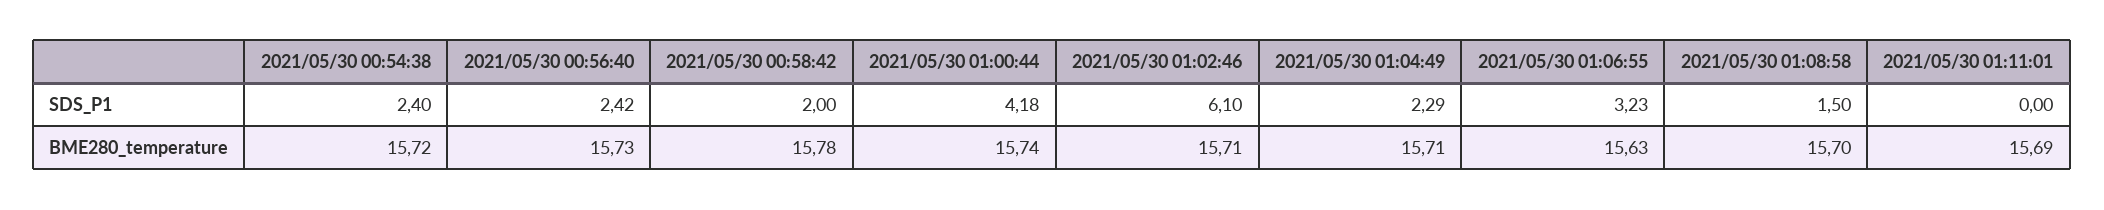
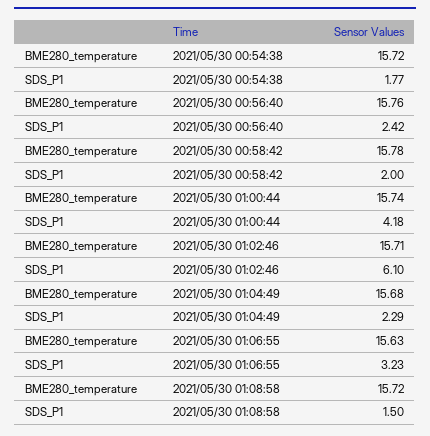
2021/05/30 00:54:38, SDS_P1: 2.4 -> 1.77
2021/05/30 01:11:01, SDS_P1: 0 -> none
2021/05/30 00:56:40, BME280_temperature: 15.73 -> 15.76
2021/05/30 01:04:49, BME280_temperature: 15.71 -> 15.68
2021/05/30 01:08:58, BME280_temperature: 15.7 -> 15.72
2021/05/30 01:11:01, BME280_temperature: 15.69 -> none

